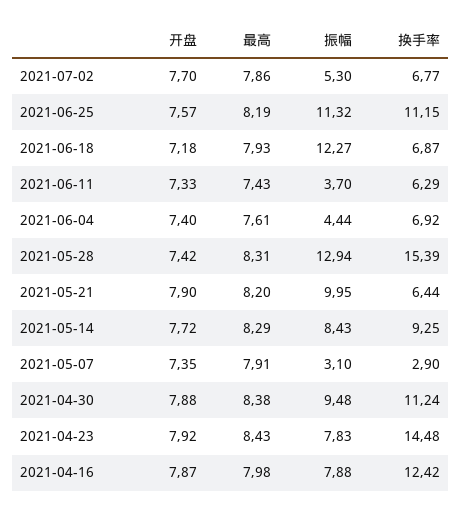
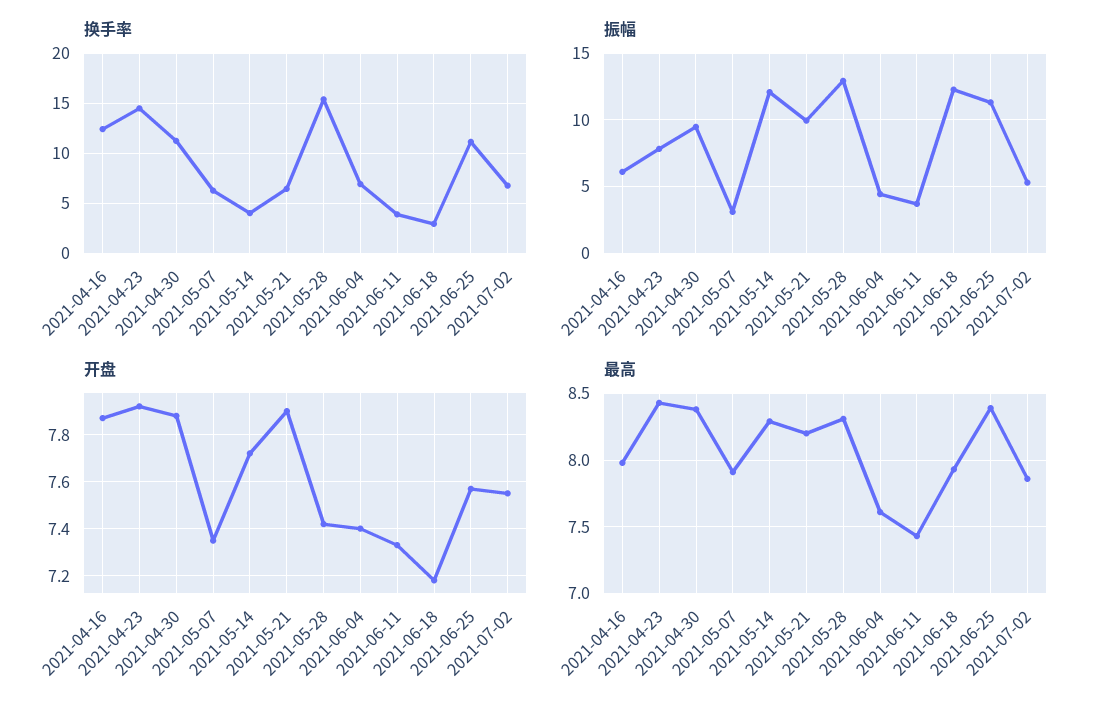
开盘, 2021-07-02: 7.7 -> 7.55
最高, 2021-06-25: 8.19 -> 8.4
换手率, 2021-06-18: 6.87 -> 3
换手率, 2021-06-11: 6.29 -> 4
振幅, 2021-05-14: 8.43 -> 12
换手率, 2021-05-14: 9.25 -> 4
换手率, 2021-05-07: 2.9 -> 6
振幅, 2021-04-16: 7.88 -> 6

